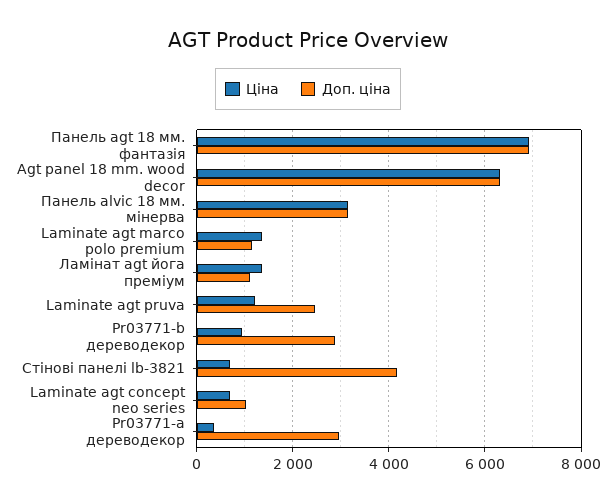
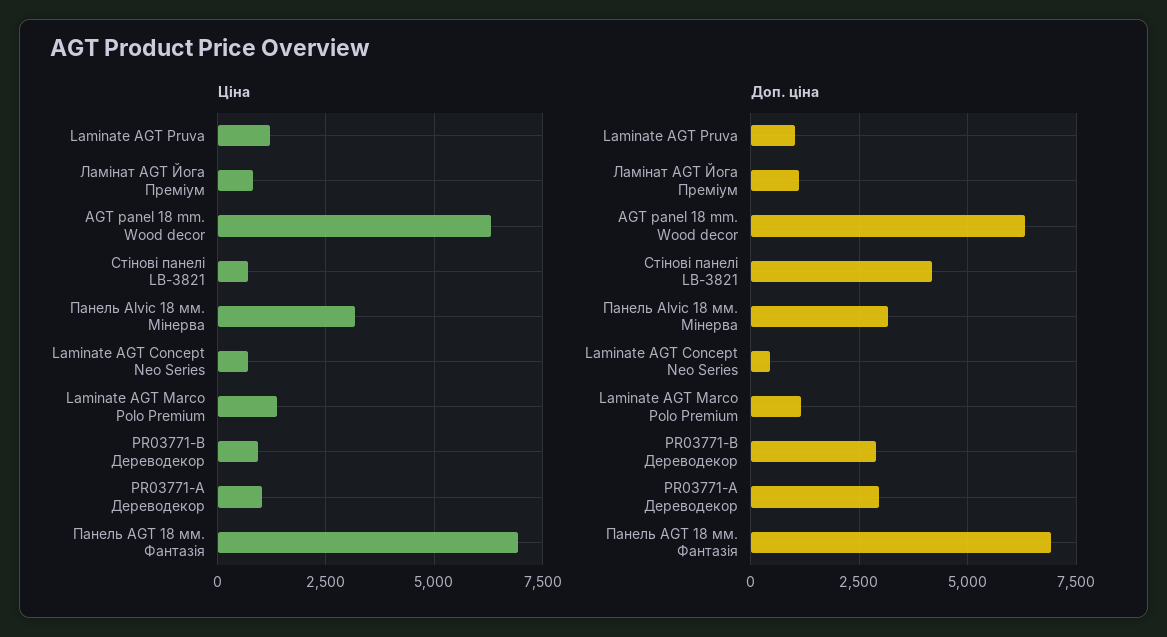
Ціна, Ламінат agt йога преміум: 1400 -> 750
Доп. ціна, Laminate agt pruva: 2400 -> 1000
Доп. ціна, Laminate agt concept neo series: 1000 -> 500
Ціна, Pr03771-а дереводекор: 400 -> 1000

